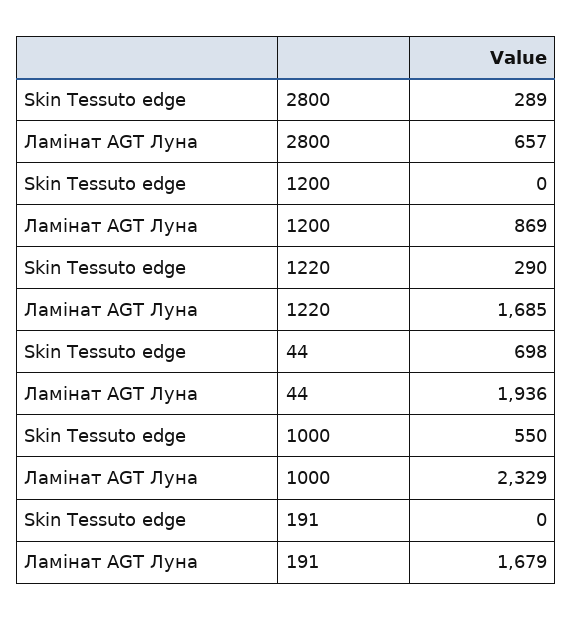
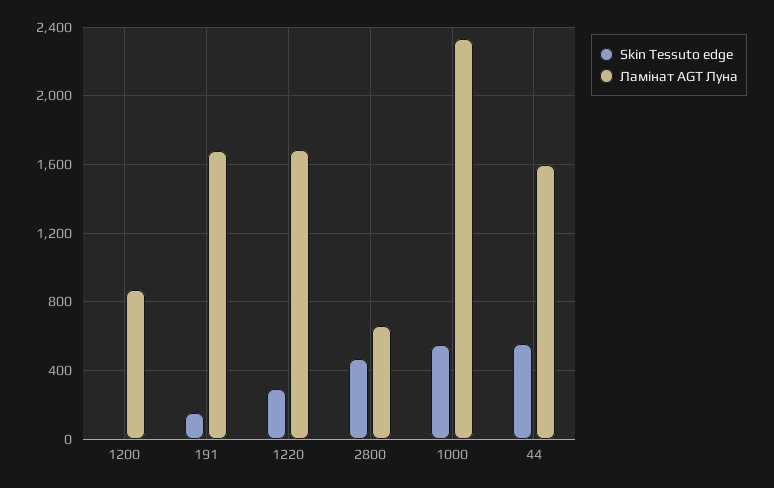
Skin Tessuto edge, 2800: 289 -> 450
Skin Tessuto edge, 44: 698 -> 550
Ламінат AGT Луна, 44: 1936 -> 1600
Skin Tessuto edge, 191: 0 -> 150

